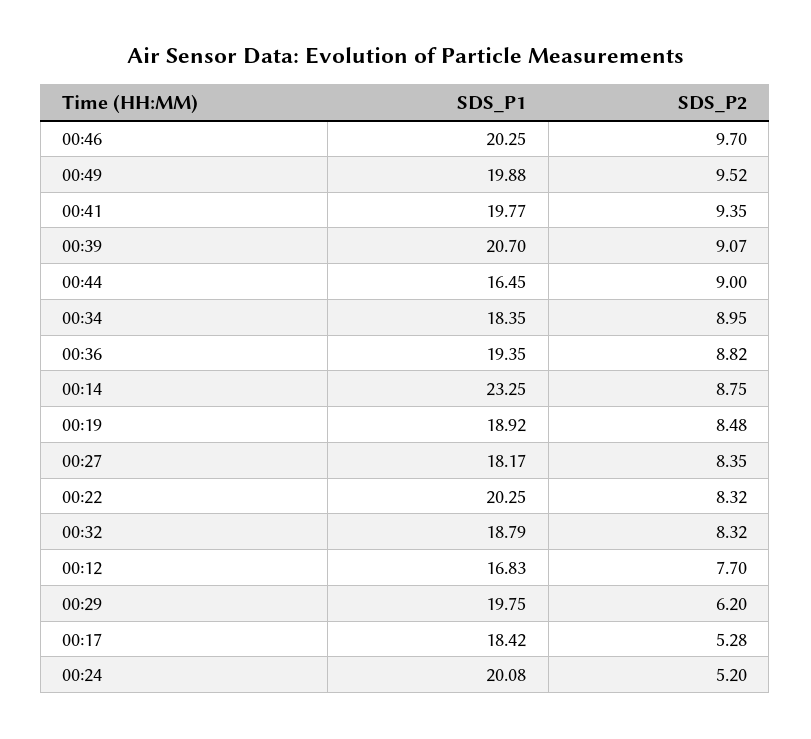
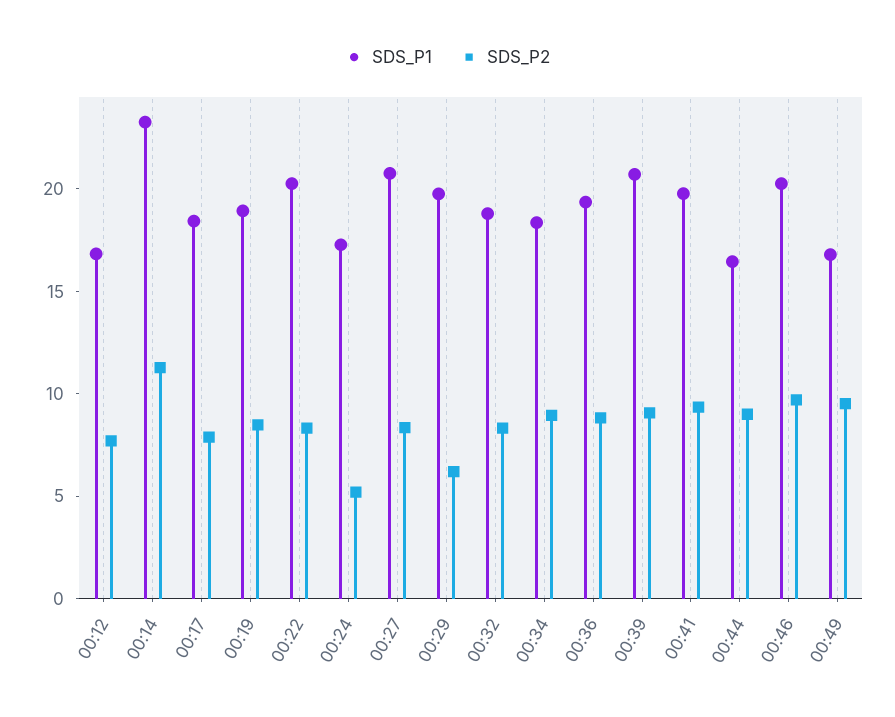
SDS_P1, 00:49: 19.88 -> 17
SDS_P2, 00:14: 8.75 -> 11
SDS_P1, 00:27: 18.17 -> 21
SDS_P2, 00:17: 5.28 -> 8
SDS_P1, 00:24: 20.08 -> 17

